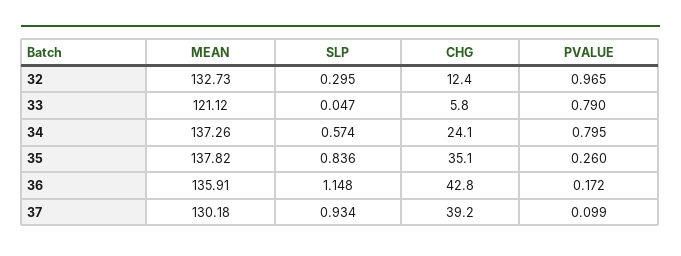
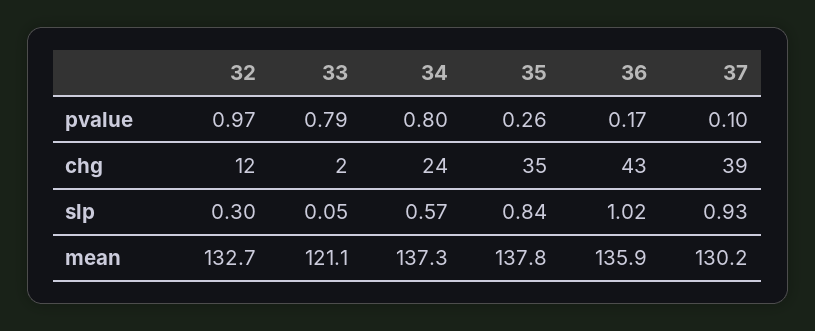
CHG, 33: 5.8 -> 2
SLP, 36: 1.148 -> 1.02

